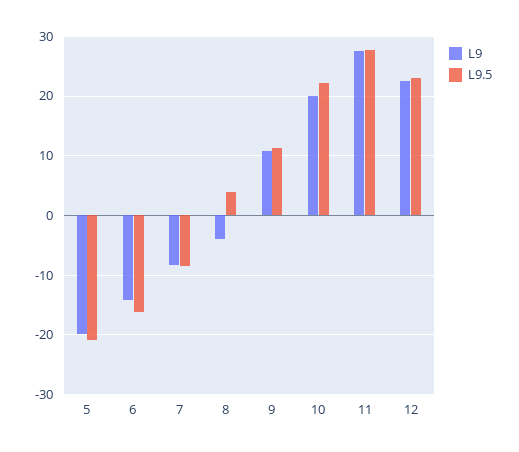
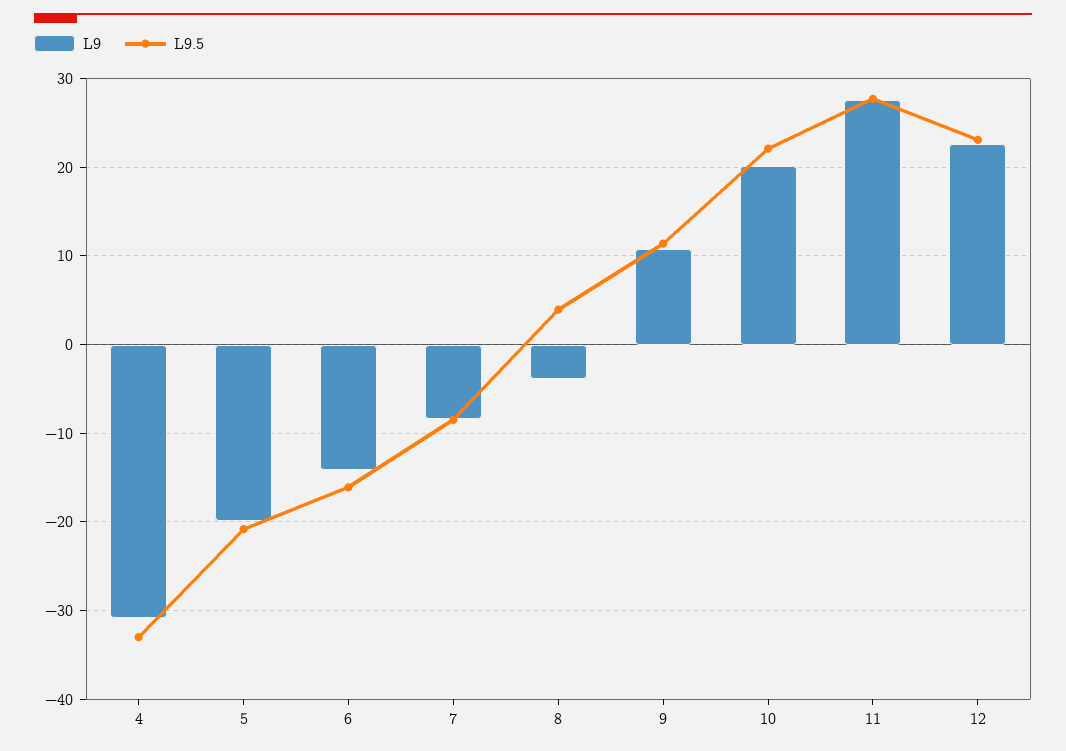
L9, 4: none -> -31
L9.5, 4: none -> -33

